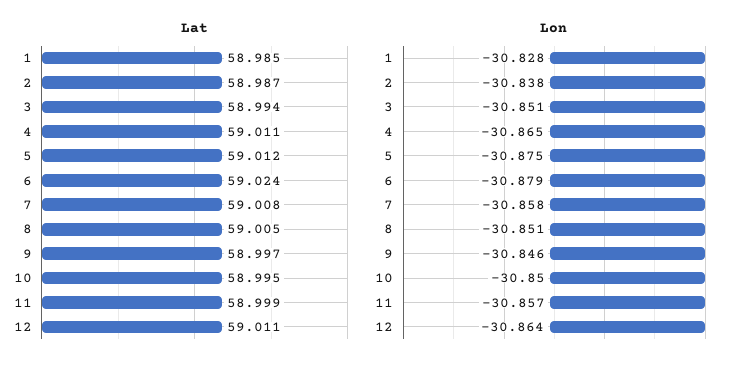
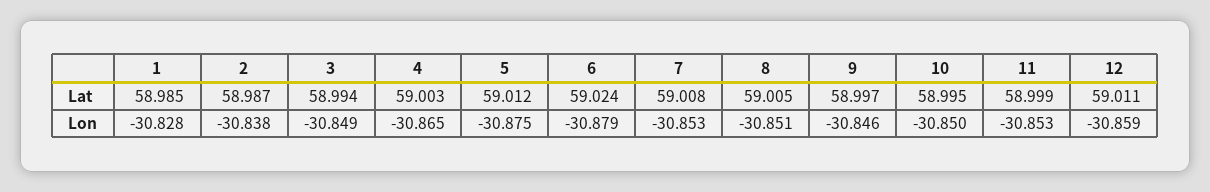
Lat, 4: 59.011 -> 59.003
Lon, 3: -30.851 -> -30.849
Lon, 7: -30.858 -> -30.853
Lon, 11: -30.857 -> -30.853
Lon, 12: -30.864 -> -30.859

